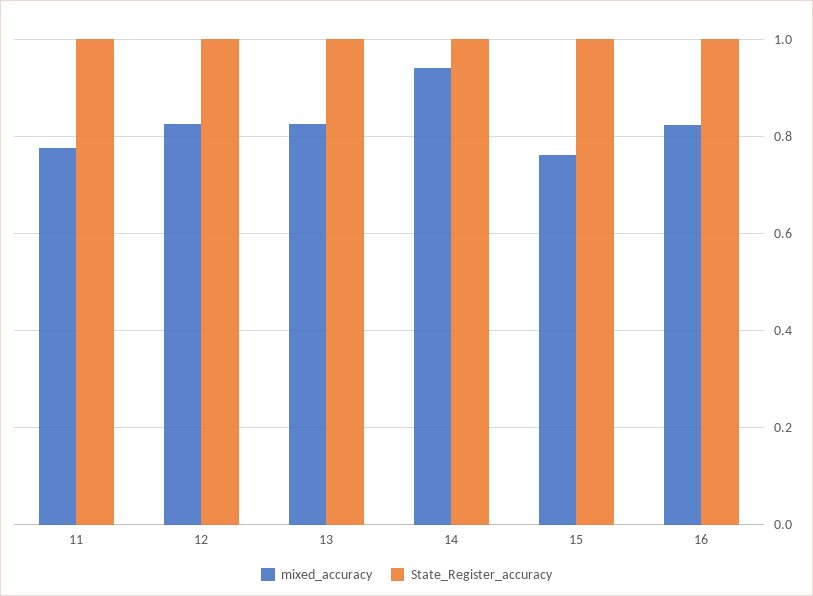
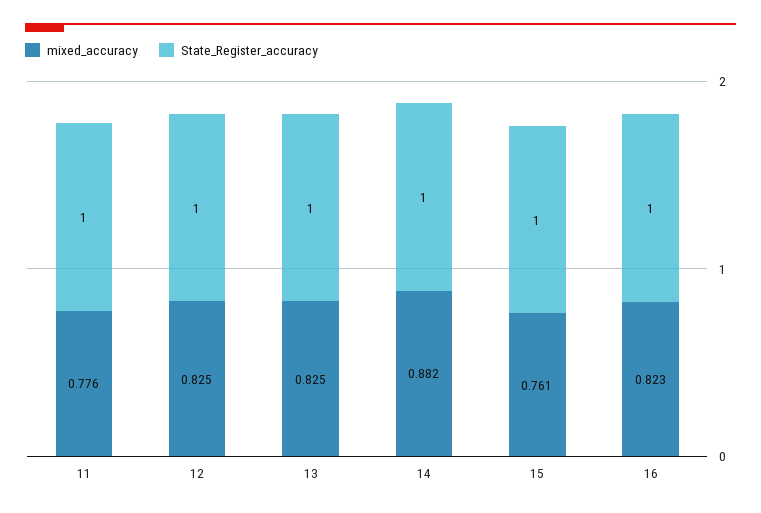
mixed_accuracy, 14: 0.94 -> 0.882

